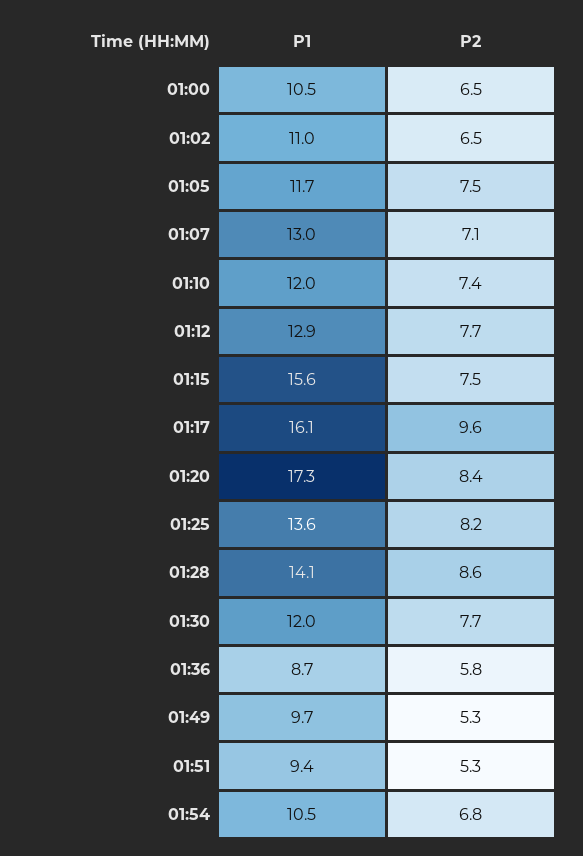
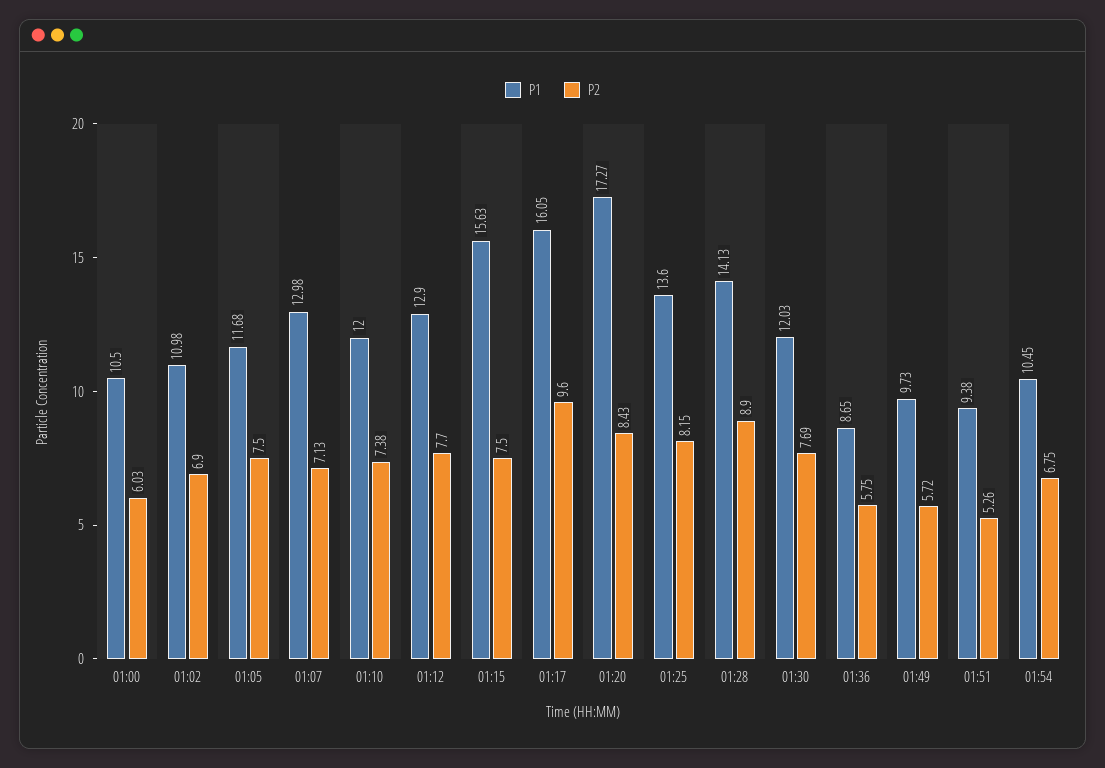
P2, 01:00: 6.5 -> 6.03
P2, 01:02: 6.5 -> 6.9
P2, 01:28: 8.6 -> 8.9
P2, 01:49: 5.3 -> 5.72

